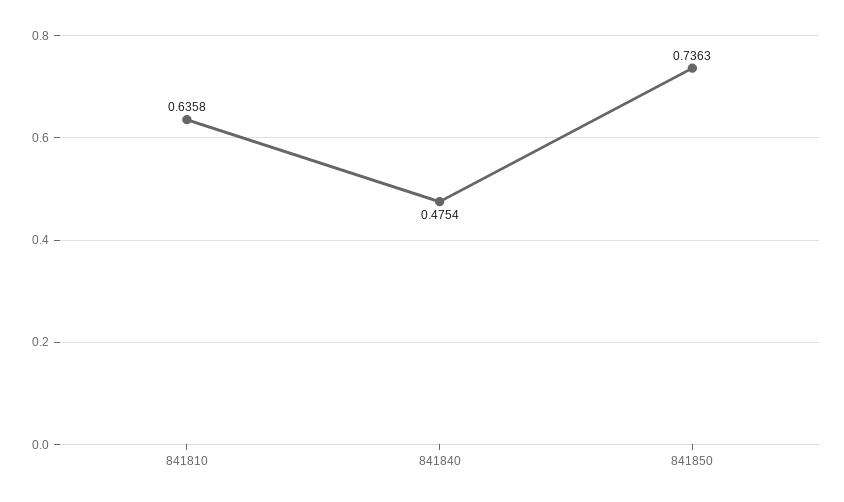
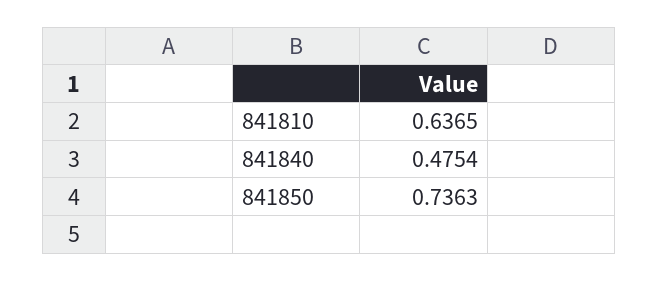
841810: 0.6358 -> 0.6365

